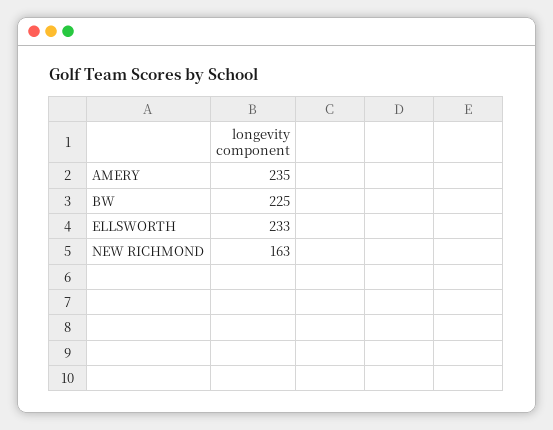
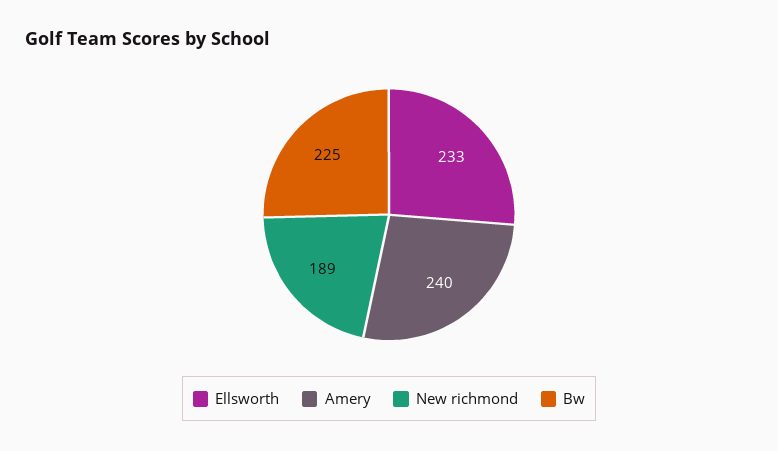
AMERY: 235 -> 240
NEW RICHMOND: 163 -> 189

